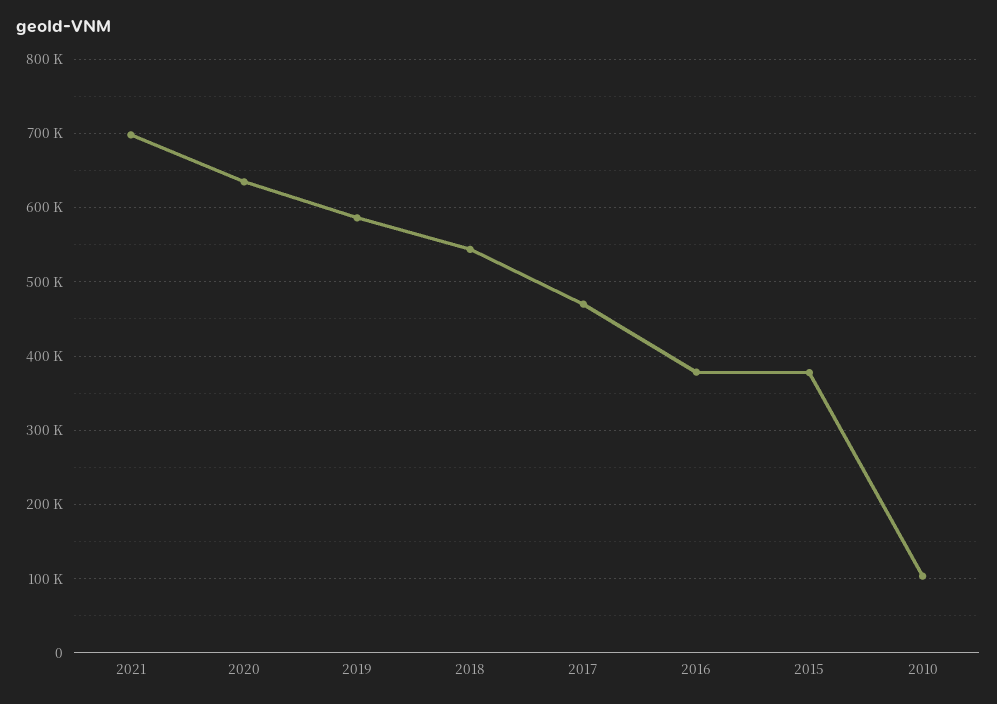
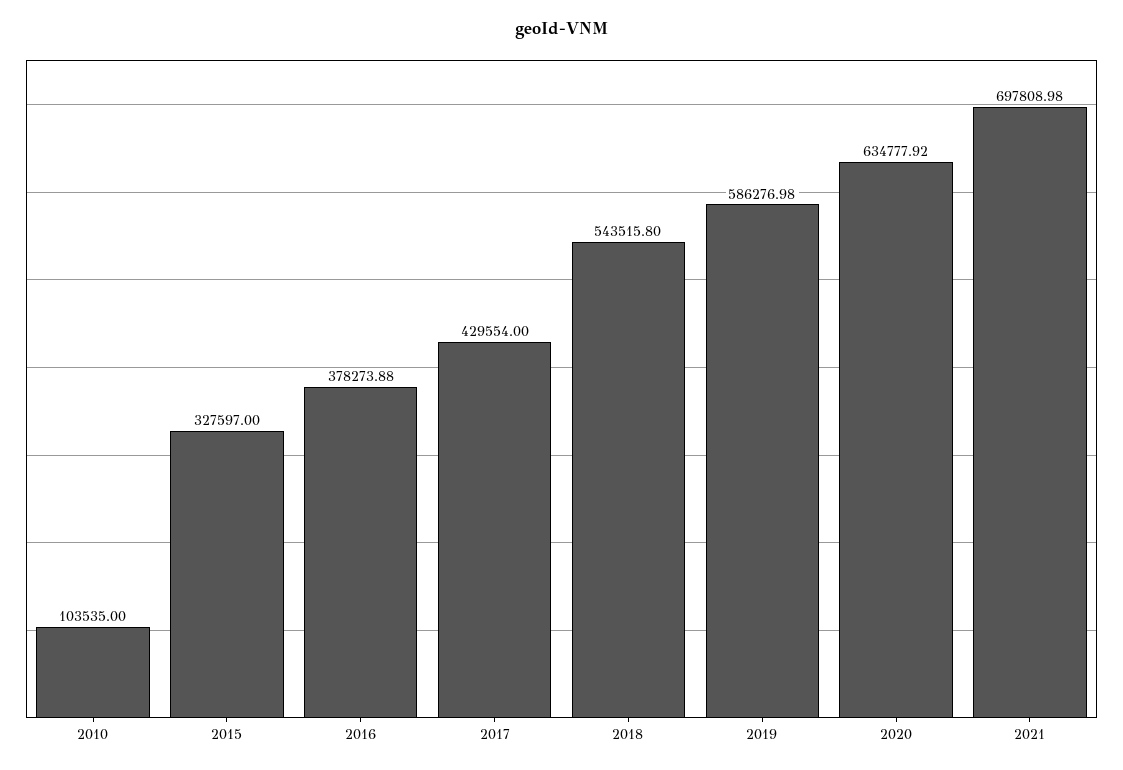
2017: 470000 -> 429554
2015: 380000 -> 327597

